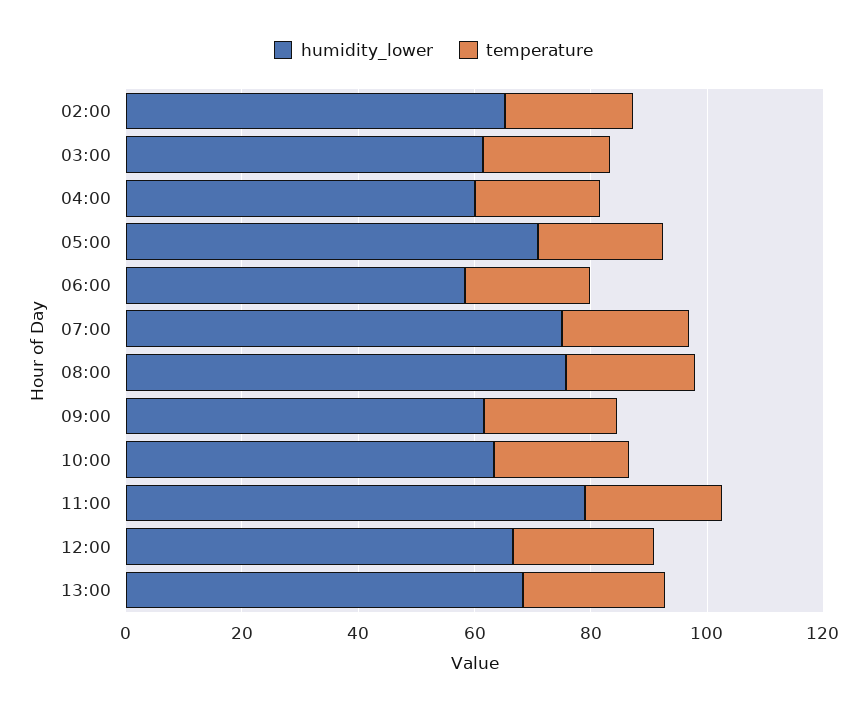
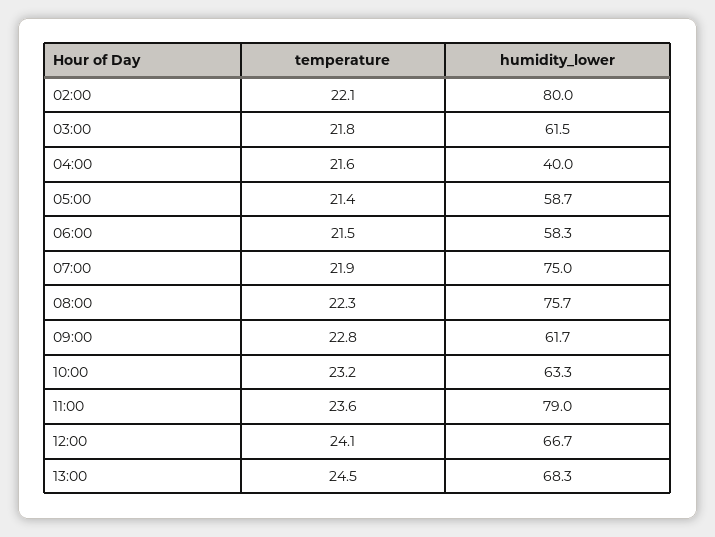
humidity_lower, 02:00: 65 -> 80
humidity_lower, 04:00: 60 -> 40
humidity_lower, 05:00: 70 -> 58.7

